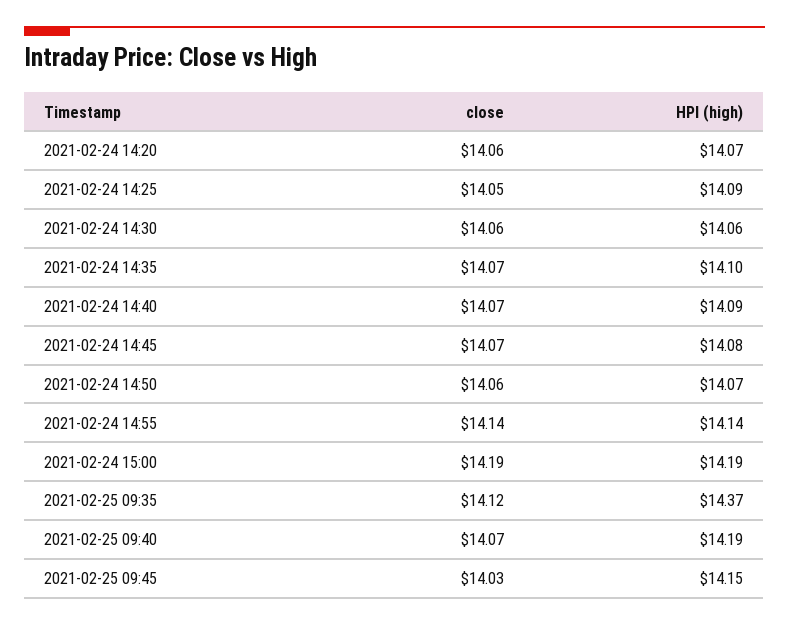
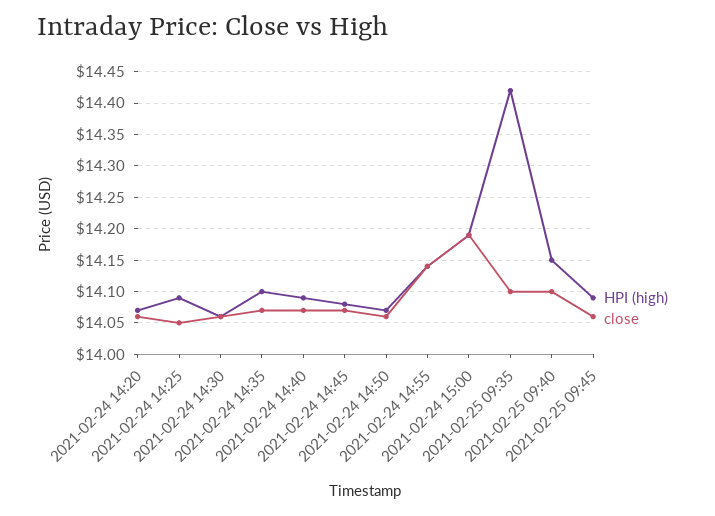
close, 2021-02-25 09:35: 14.12 -> 14.1
HPI (high), 2021-02-25 09:35: 14.37 -> 14.42
close, 2021-02-25 09:40: 14.07 -> 14.1
HPI (high), 2021-02-25 09:40: 14.19 -> 14.15
close, 2021-02-25 09:45: 14.03 -> 14.06
HPI (high), 2021-02-25 09:45: 14.15 -> 14.09

